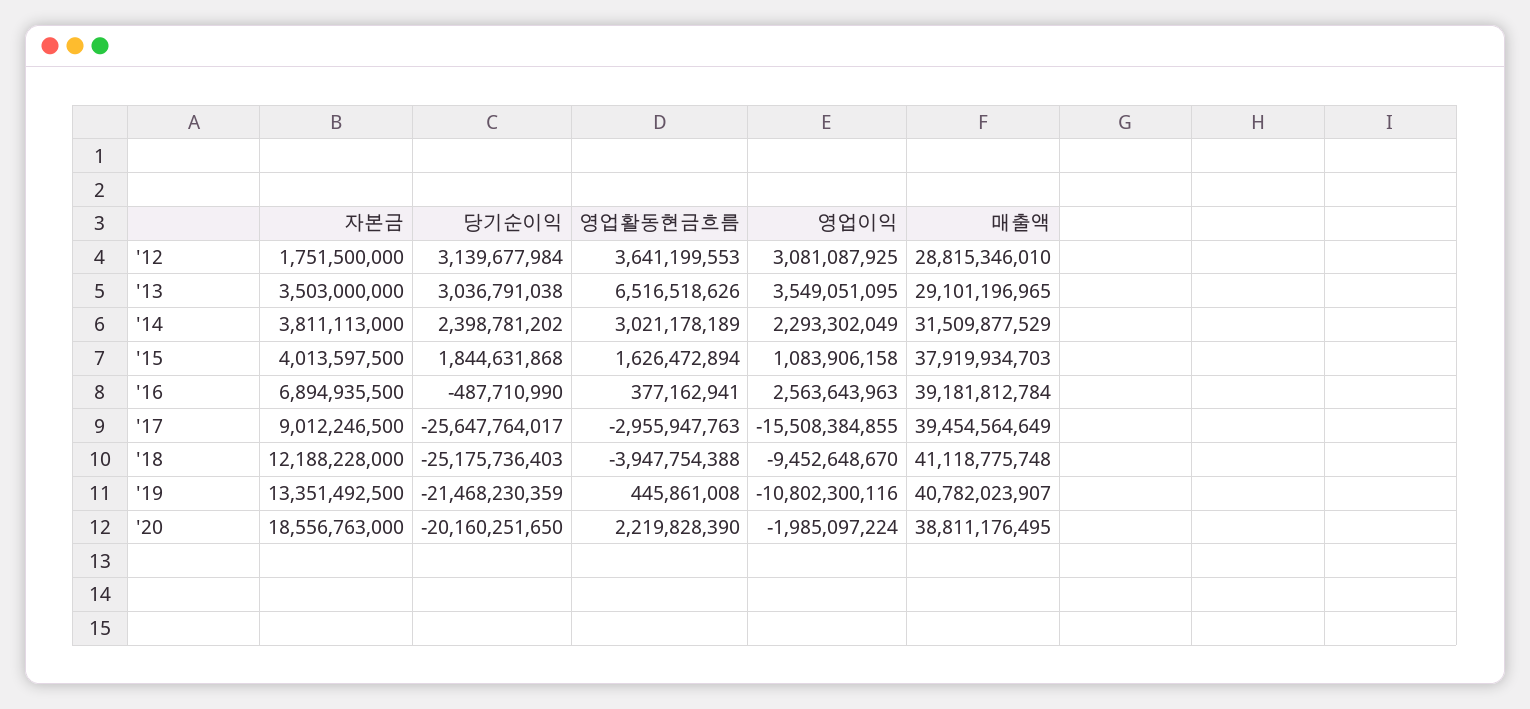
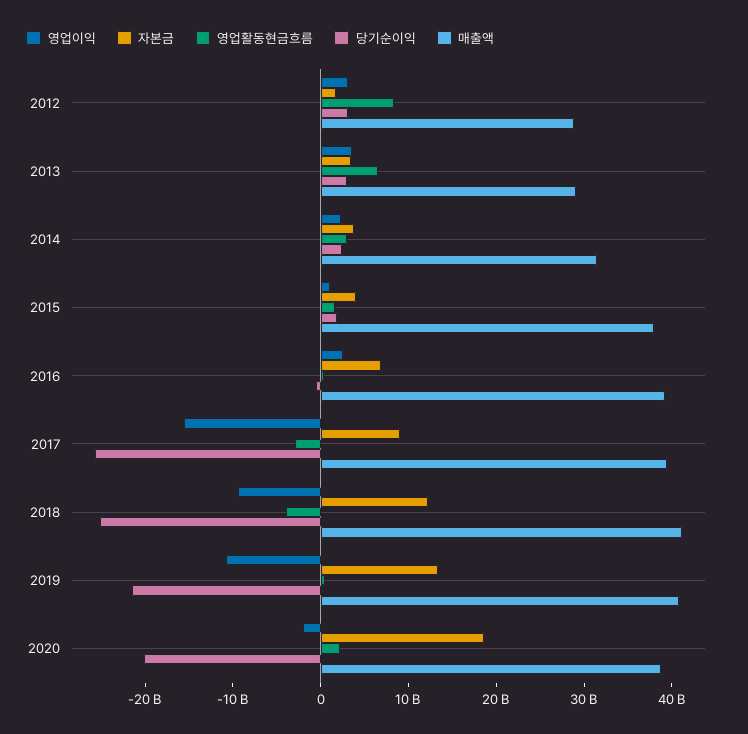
영업활동현금흐름, '12: 3641199553 -> 8000000000

